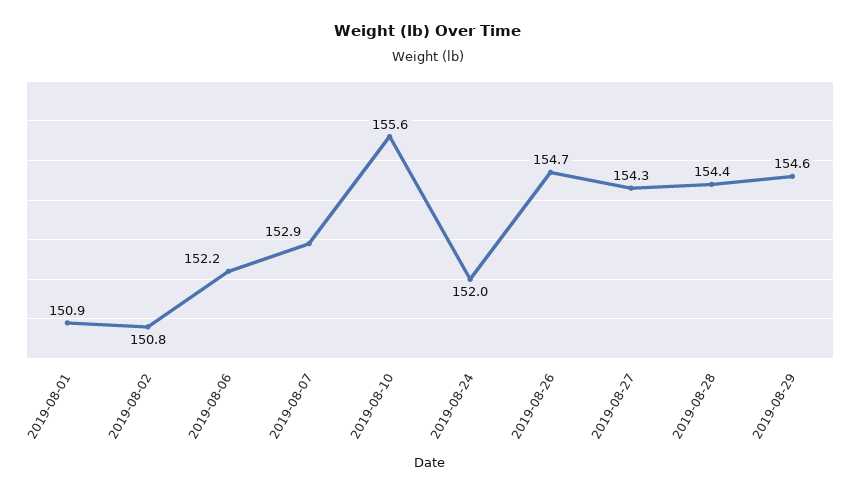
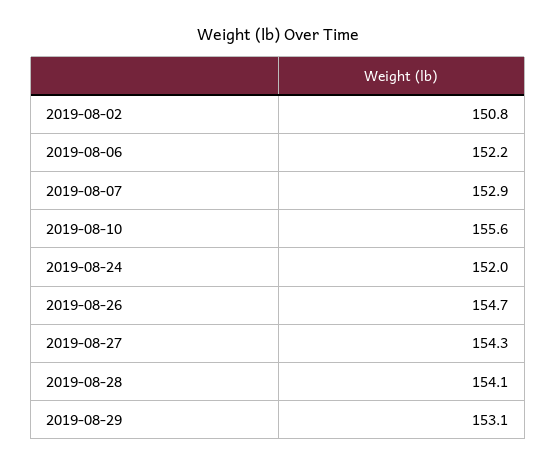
2019-08-01: 150.9 -> none
2019-08-28: 154.4 -> 154.1
2019-08-29: 154.6 -> 153.1

